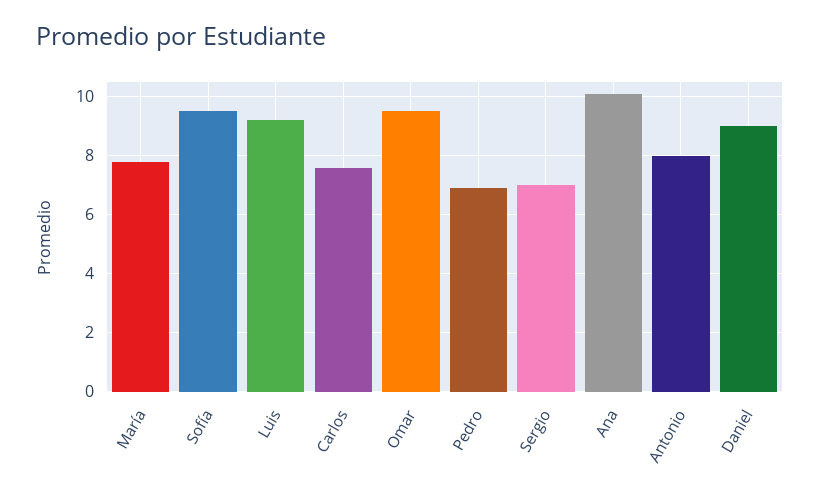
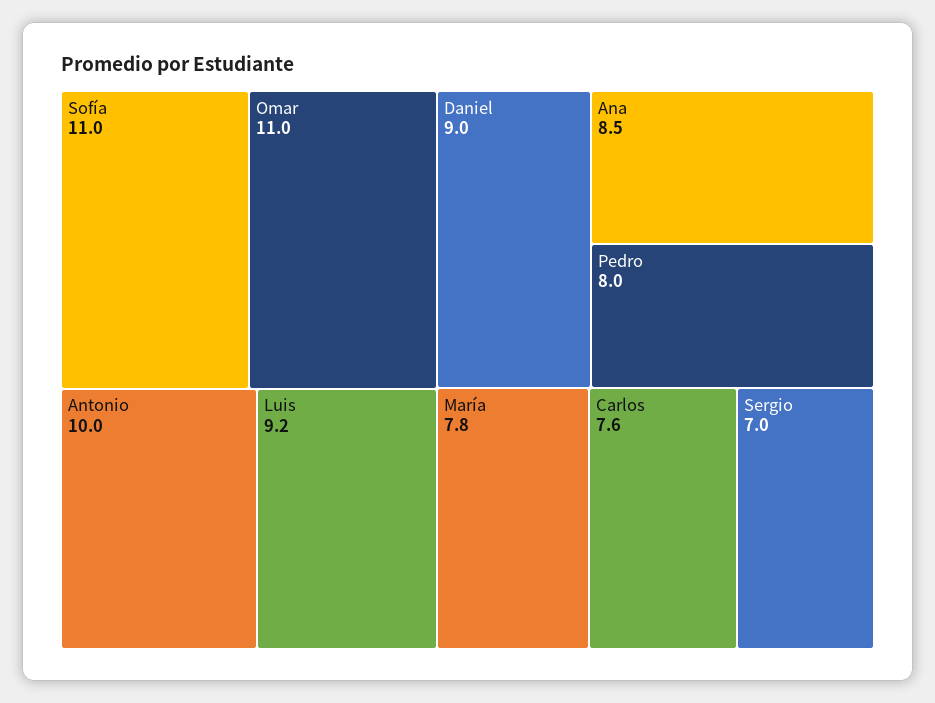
Sofía: 9.5 -> 11
Omar: 9.5 -> 11
Pedro: 7 -> 8
Ana: 10 -> 8.5
Antonio: 8 -> 10

